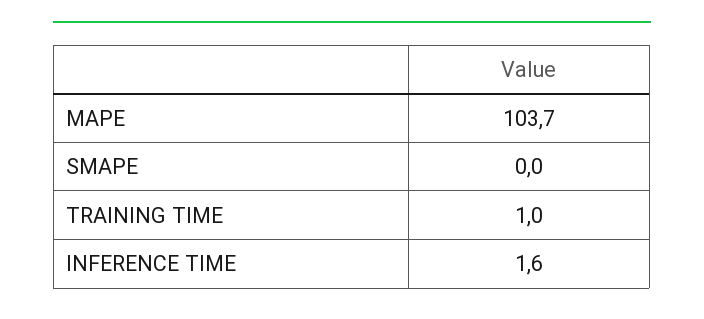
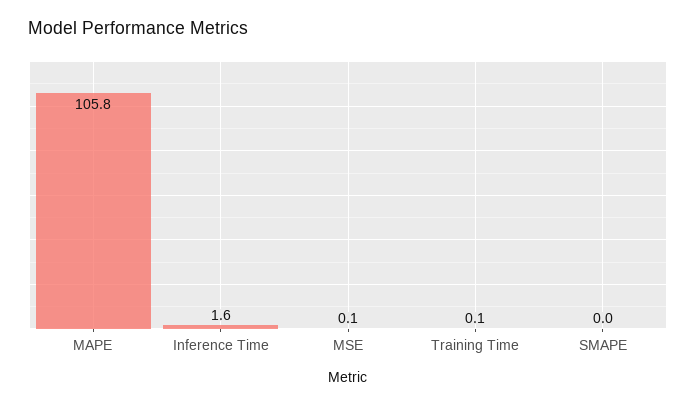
MAPE: 103.7 -> 105.8
TRAINING TIME: 1 -> 0.1
MSE: none -> 0.1

